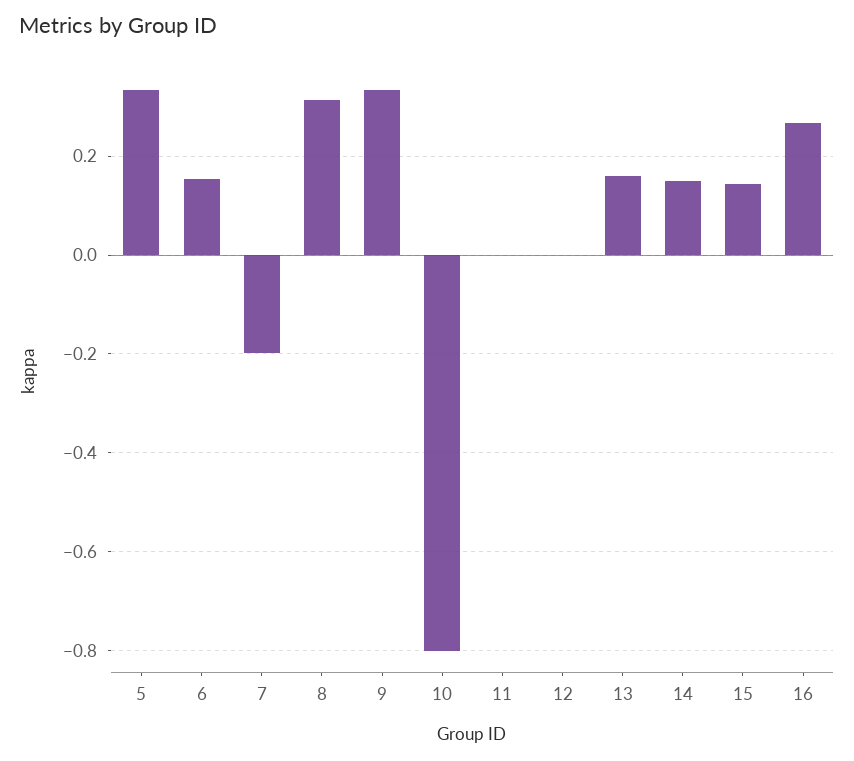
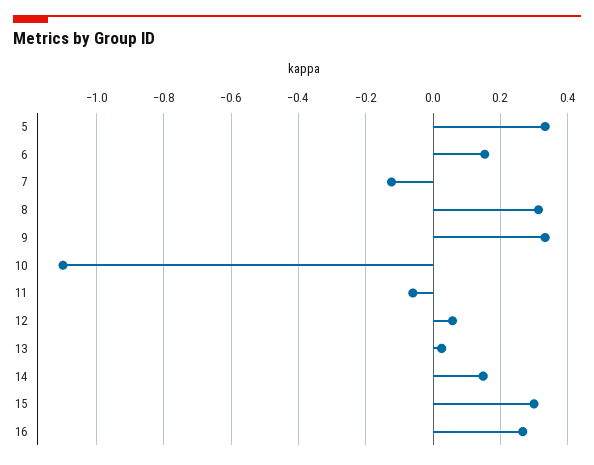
7: -0.2 -> -0.12
10: -0.8 -> -1.1
11: 0 -> -0.06
12: 0 -> 0.06
13: 0.16 -> 0.02
15: 0.14 -> 0.3

